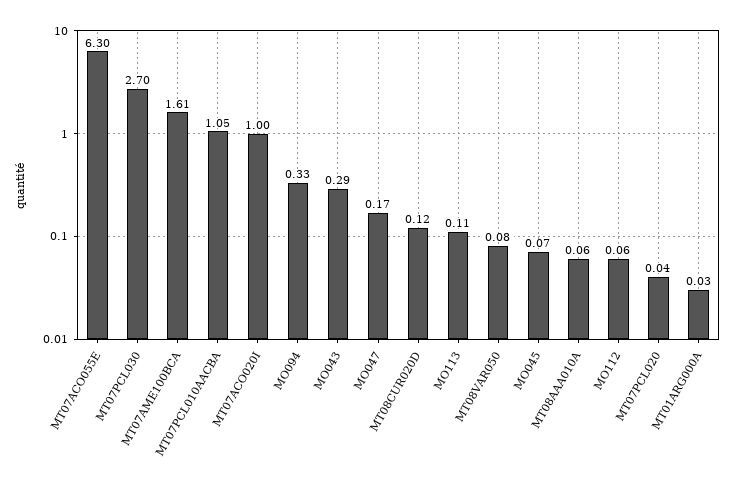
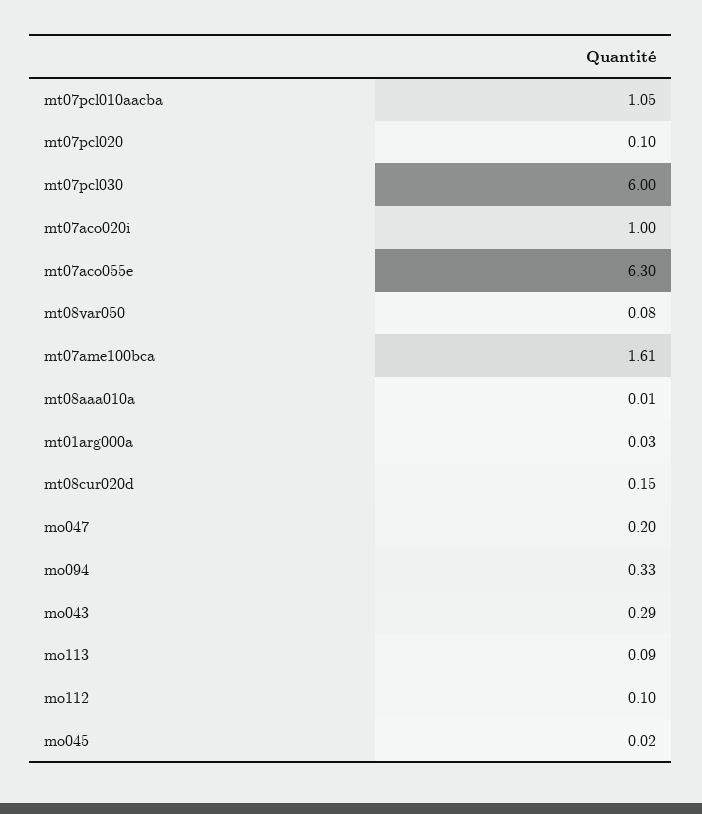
MT07PCL030: 2.7 -> 6
MO047: 0.17 -> 0.2
MT08CUR020D: 0.12 -> 0.15
MO113: 0.11 -> 0.09
MO045: 0.07 -> 0.02
MT08AAA010A: 0.06 -> 0.01
MO112: 0.06 -> 0.1
MT07PCL020: 0.04 -> 0.1

